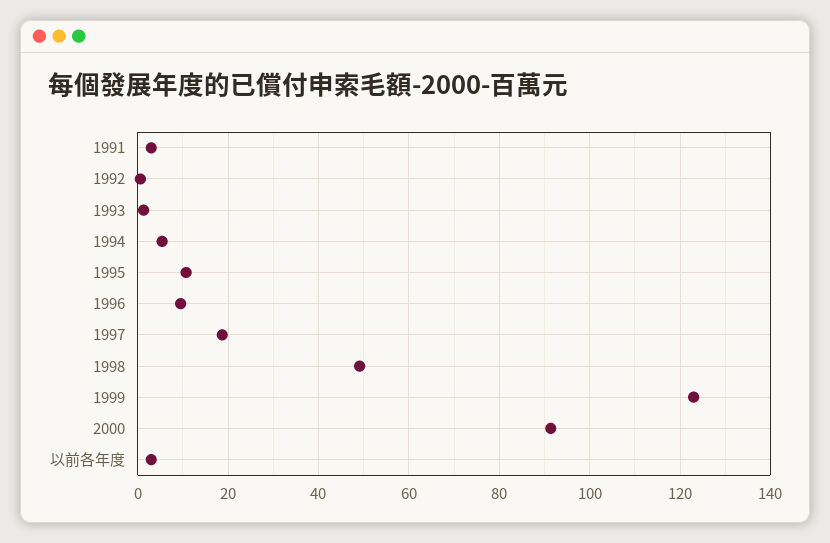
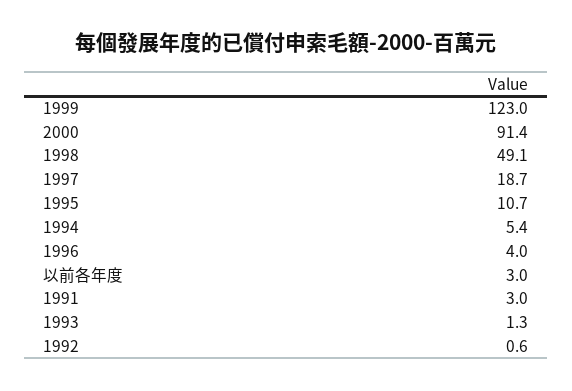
1996: 10 -> 4

